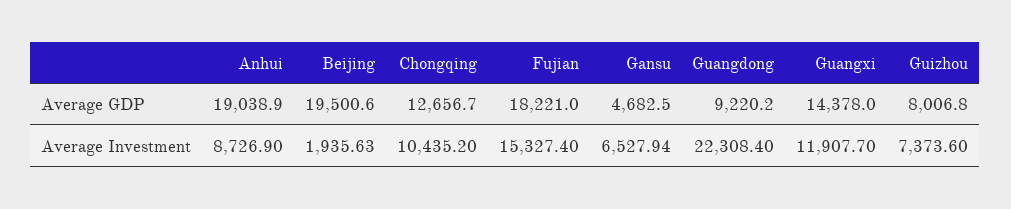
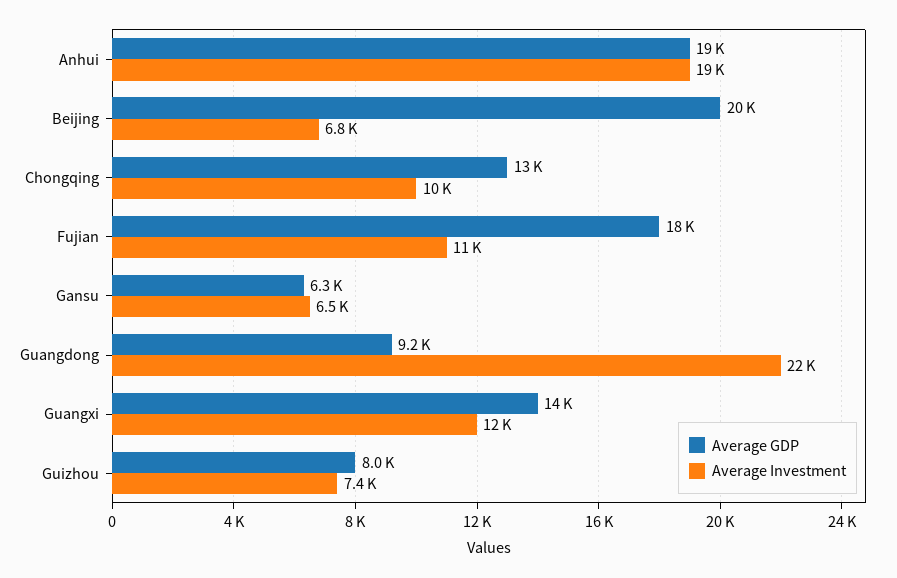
Average GDP, Gansu: 4682.5 -> 6300
Average Investment, Anhui: 8726.9 -> 19000
Average Investment, Beijing: 1935.63 -> 6800
Average Investment, Fujian: 15327.4 -> 11000

